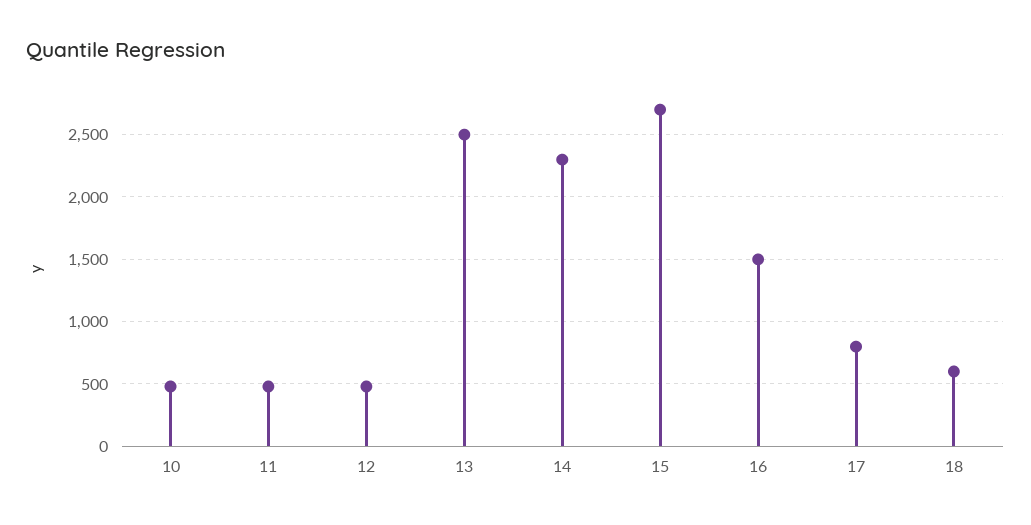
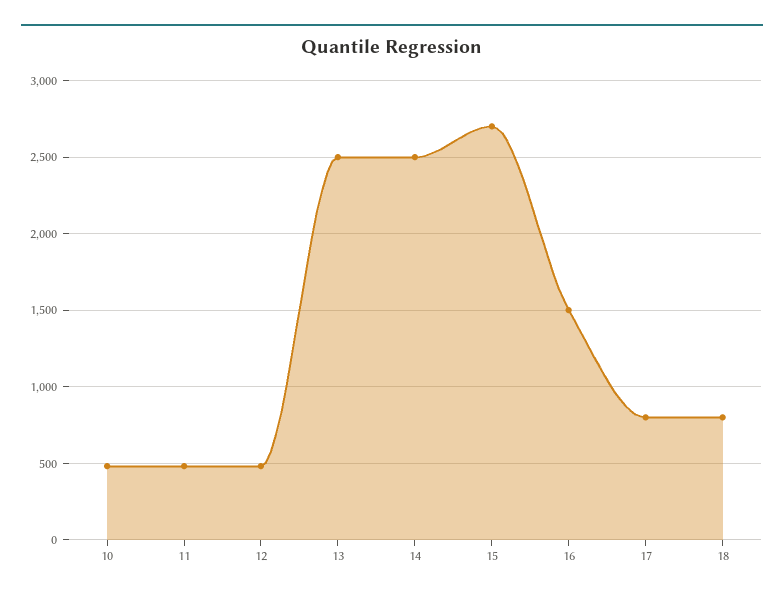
14: 2300 -> 2500
18: 600 -> 800

